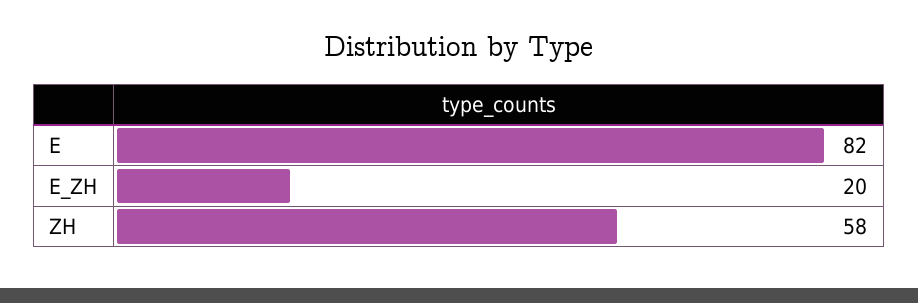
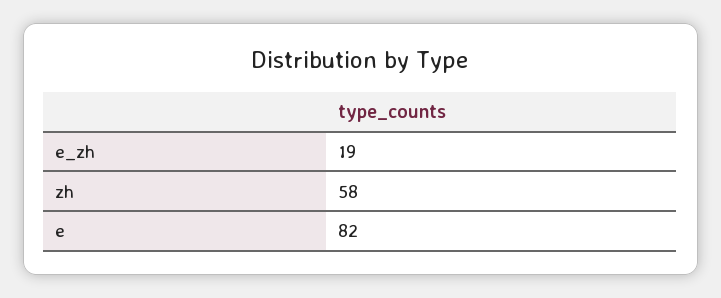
E_ZH: 20 -> 19

